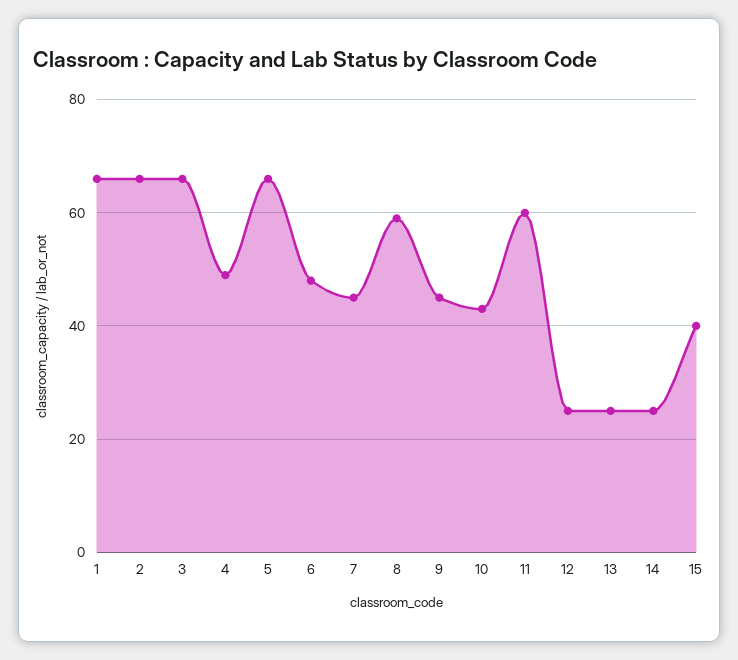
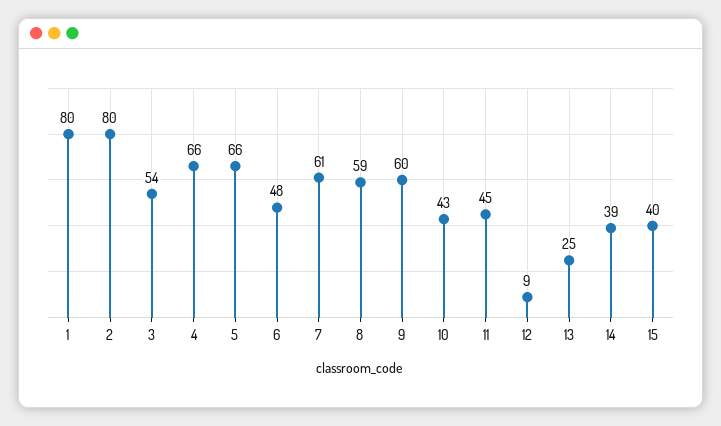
1: 65 -> 80
2: 65 -> 80
3: 65 -> 54
4: 50 -> 66
7: 45 -> 61
9: 45 -> 60
11: 60 -> 45
12: 25 -> 9
14: 25 -> 39

